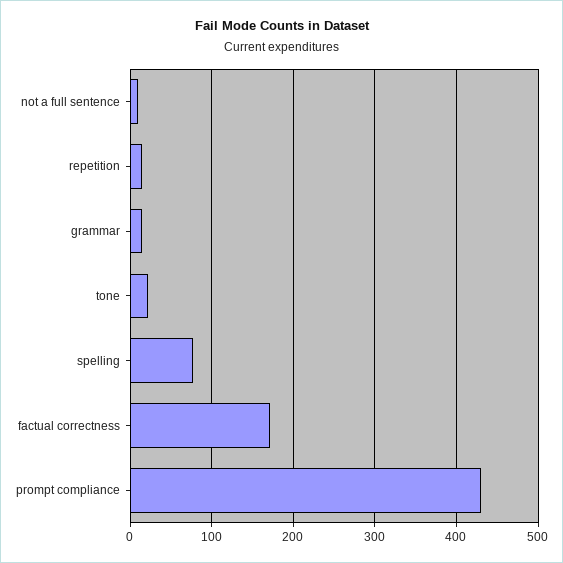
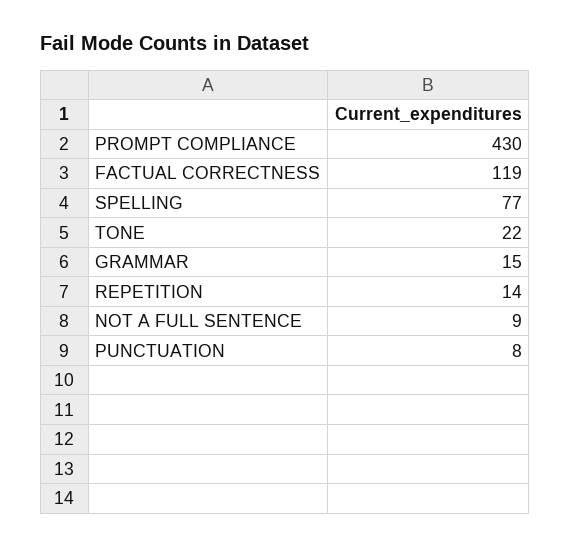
factual correctness: 170 -> 119
PUNCTUATION: none -> 8

